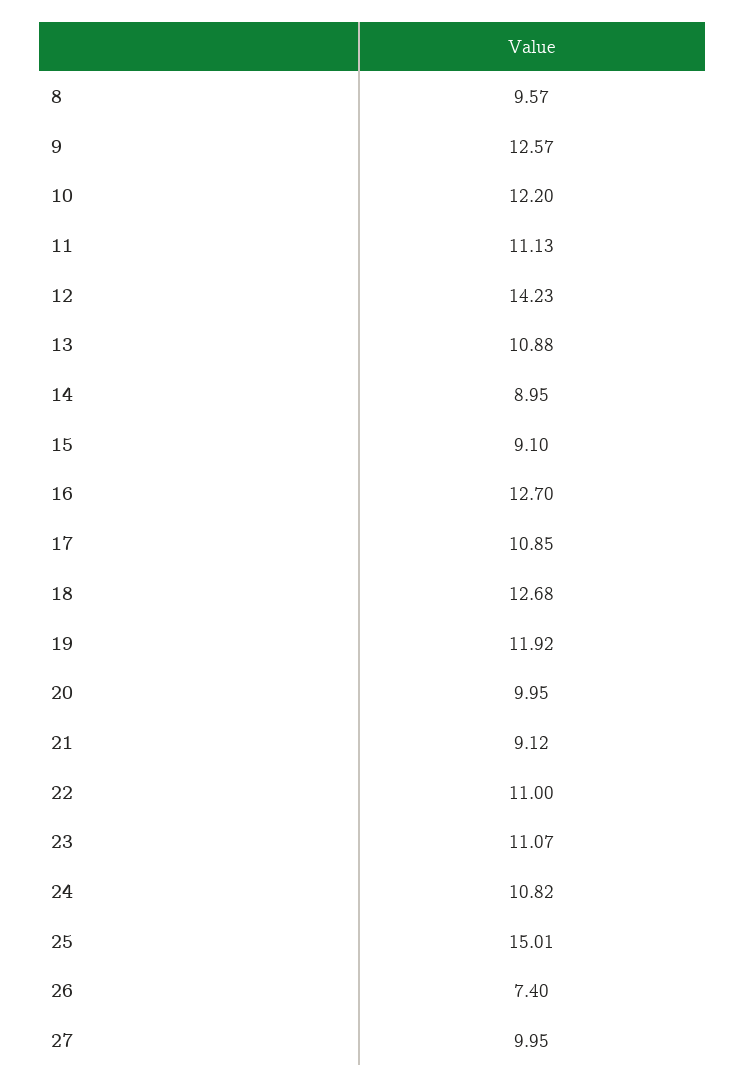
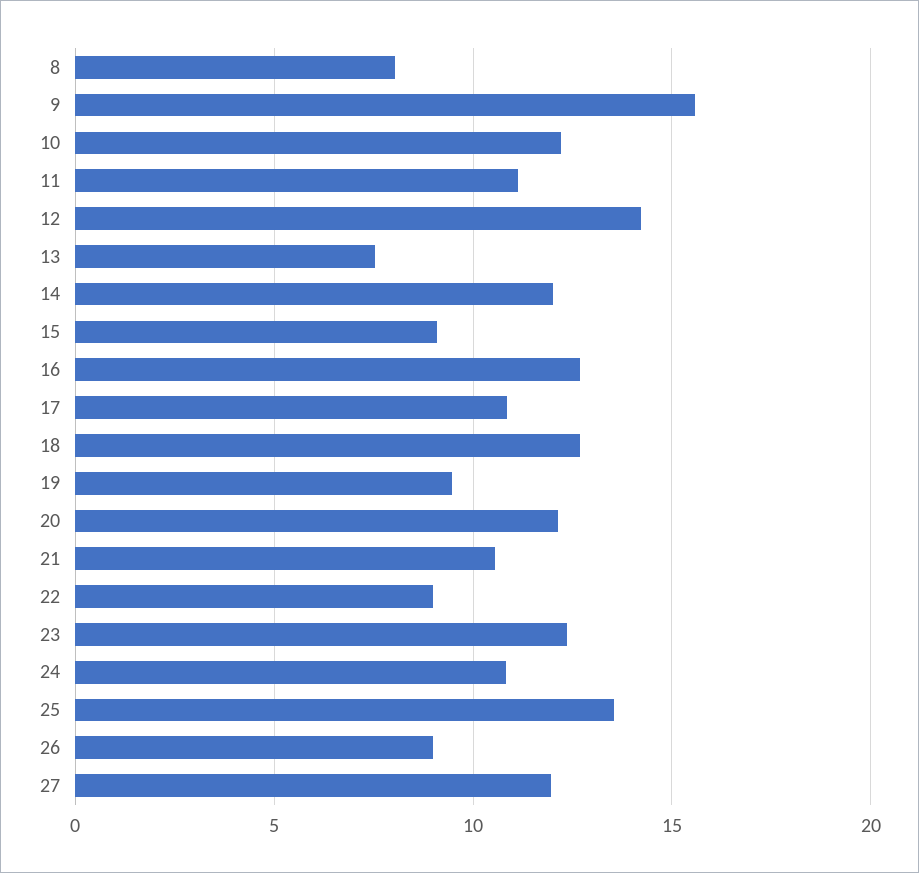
8: 9.57 -> 8
9: 12.57 -> 15.5
13: 10.88 -> 7.5
14: 8.95 -> 12
19: 11.92 -> 9.5
20: 9.95 -> 12
21: 9.12 -> 10.5
22: 11 -> 9
23: 11.07 -> 12.5
25: 15.01 -> 13.5
26: 7.4 -> 9
27: 9.95 -> 12

